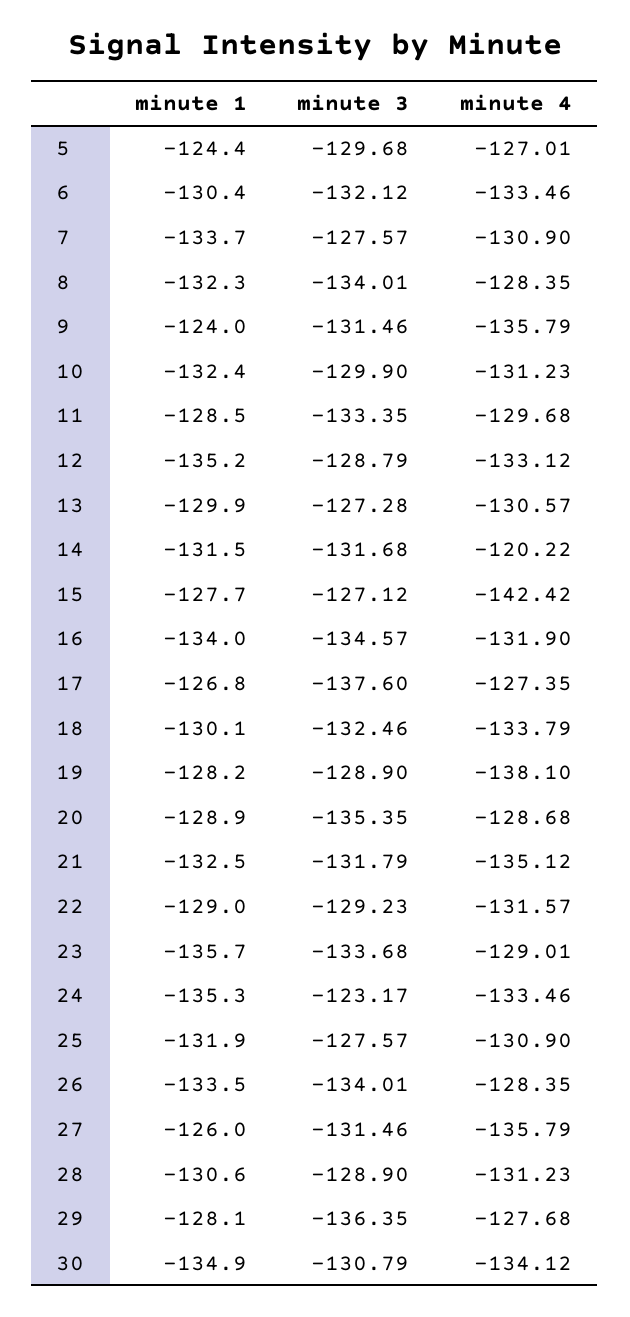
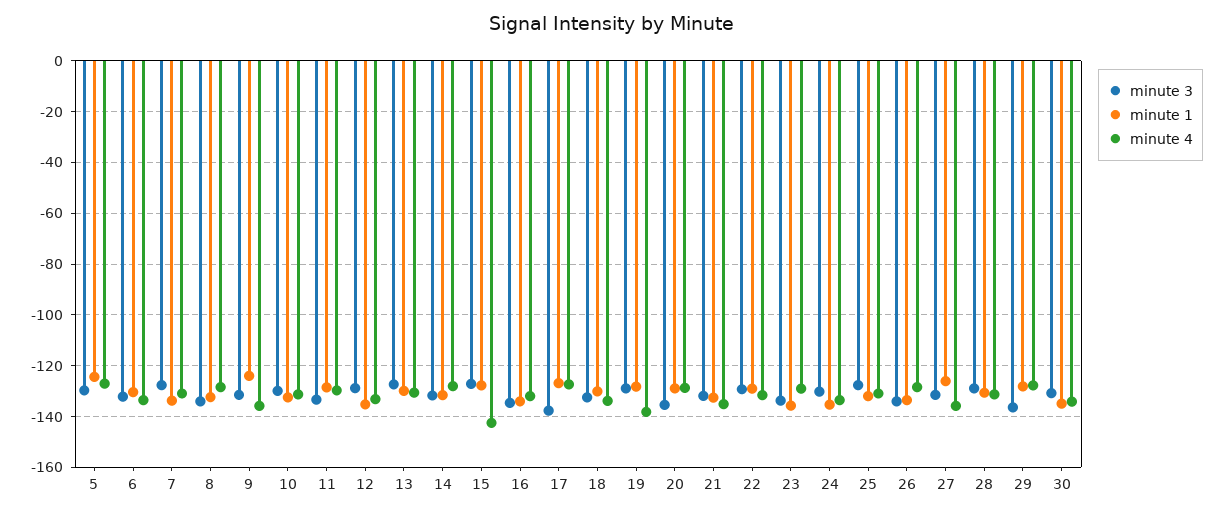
minute 4, 14: -120.22 -> -127.5
minute 3, 24: -123.17 -> -130

